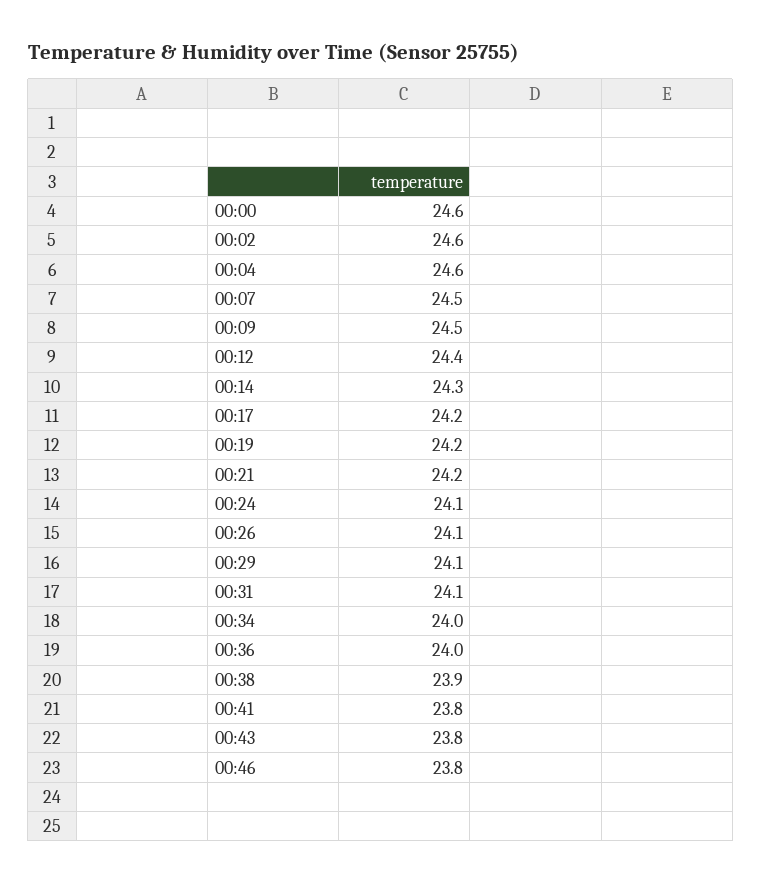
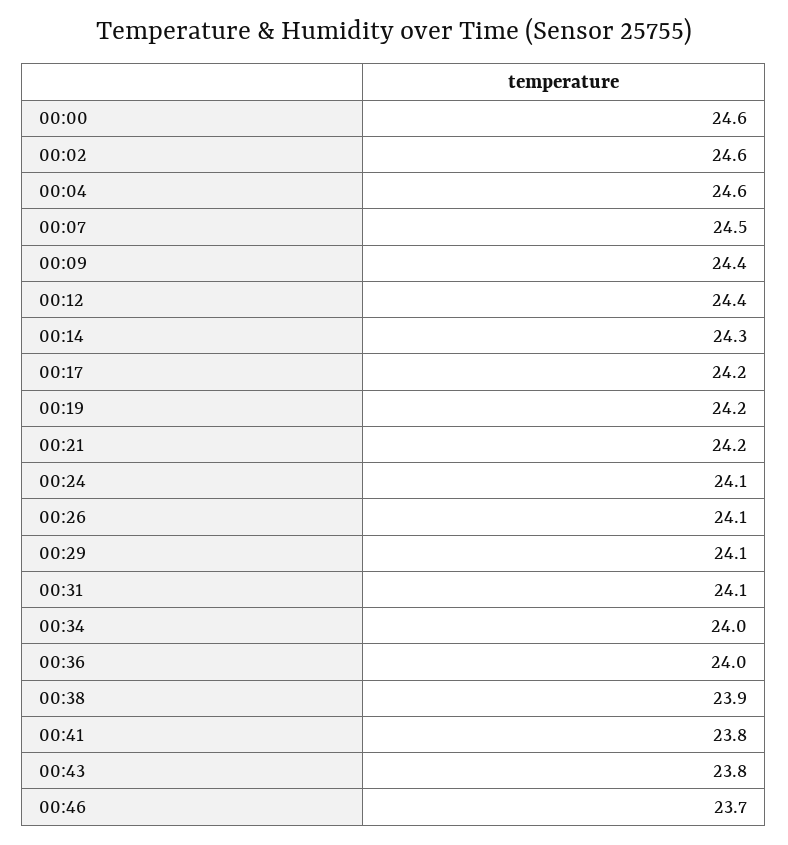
00:09: 24.5 -> 24.4
00:46: 23.8 -> 23.7

